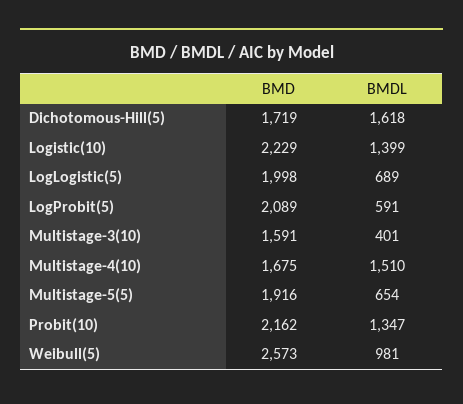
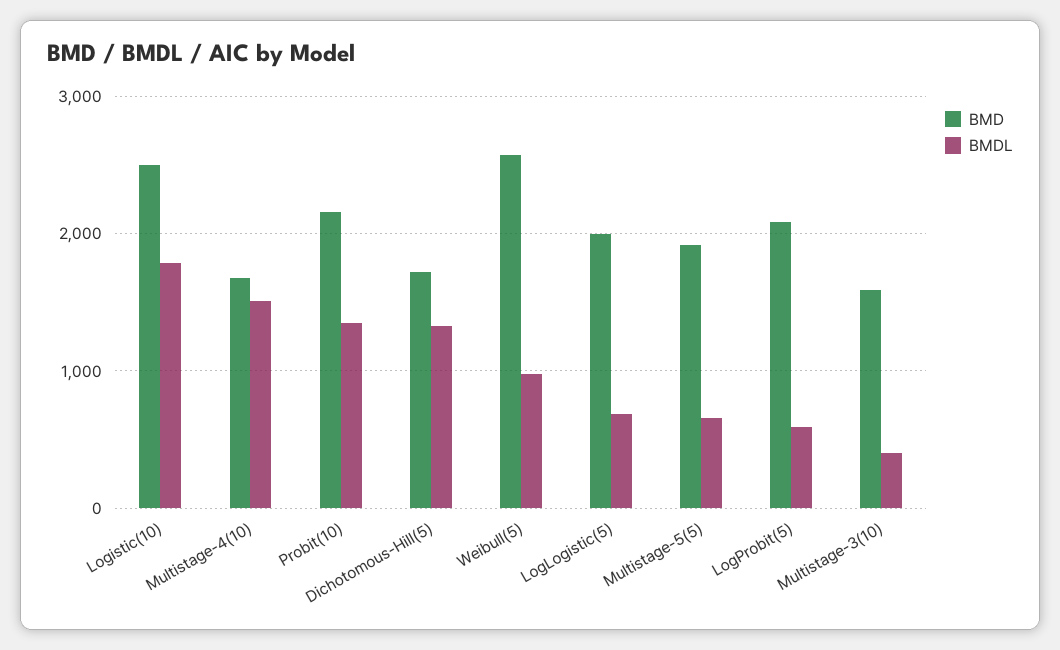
BMDL, Dichotomous-Hill(5): 1618 -> 1300
BMD, Logistic(10): 2229 -> 2500
BMDL, Logistic(10): 1399 -> 1800

